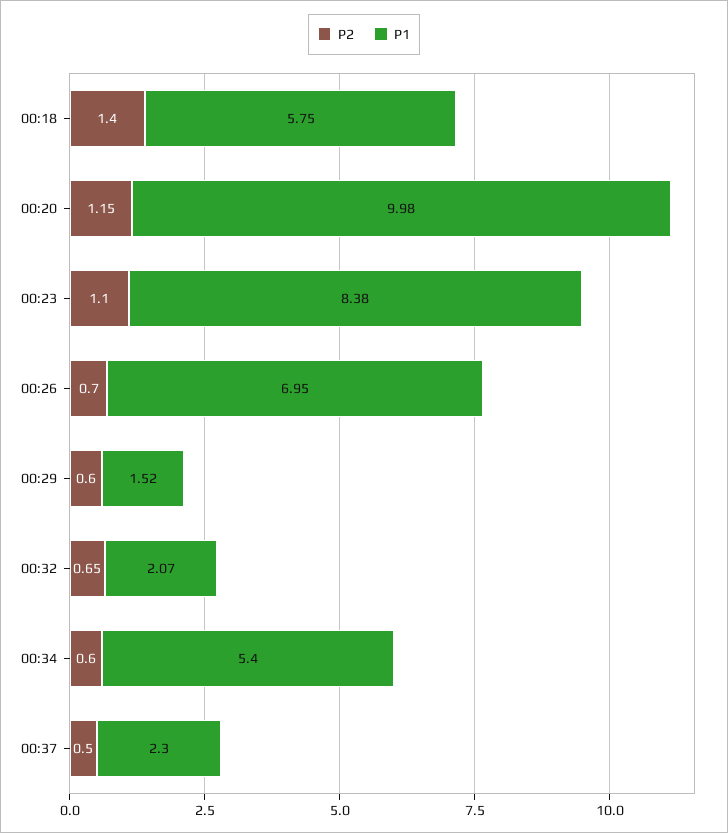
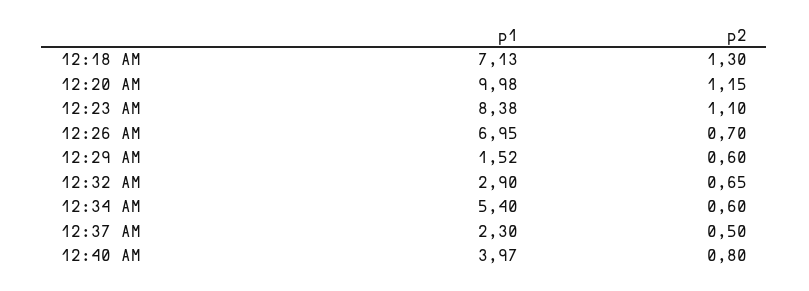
P2, 00:18: 1.4 -> 1.3
P1, 00:18: 5.75 -> 7.13
P1, 00:32: 2.07 -> 2.9
P1, 12:40 AM: none -> 3.97
P2, 12:40 AM: none -> 0.8

